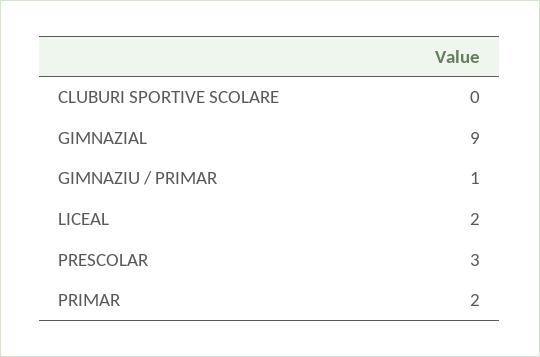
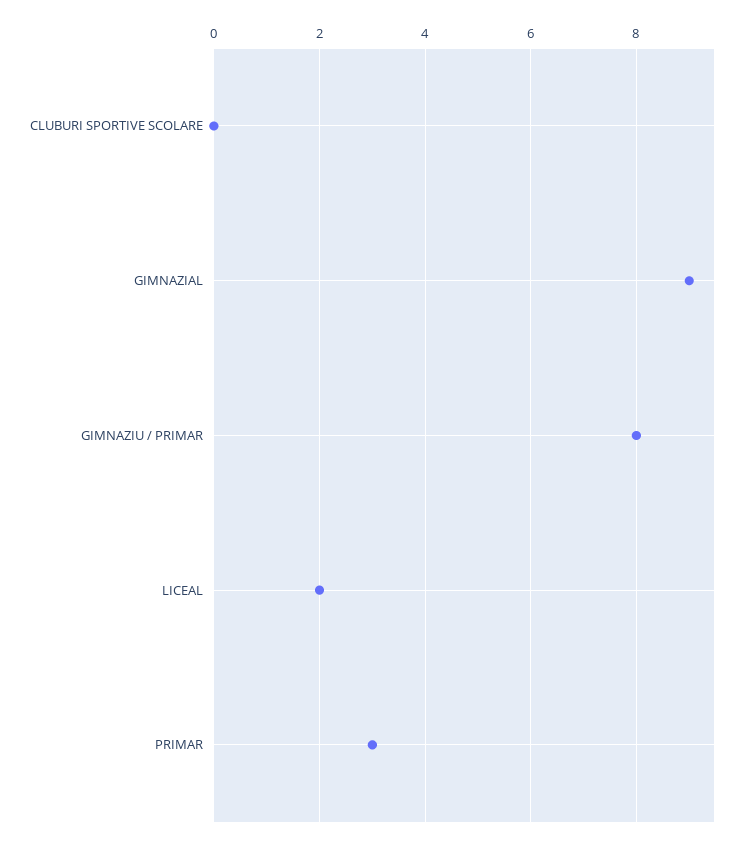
GIMNAZIU / PRIMAR: 1 -> 8
PRESCOLAR: 3 -> none
PRIMAR: 2 -> 3

